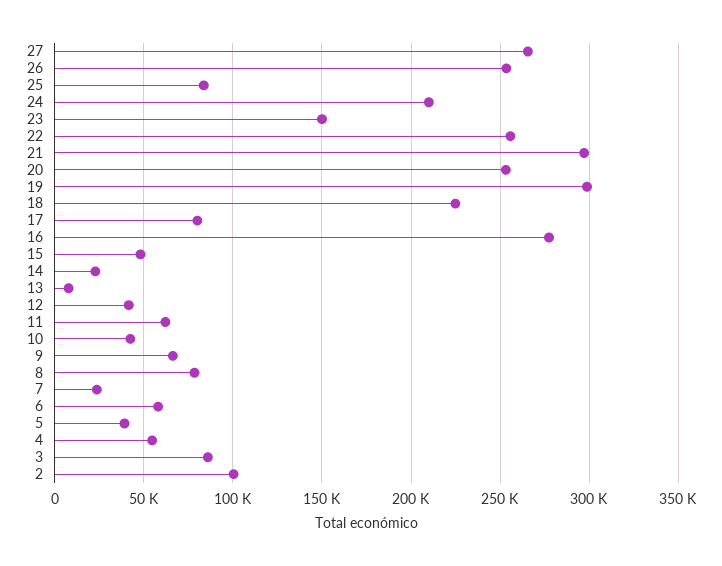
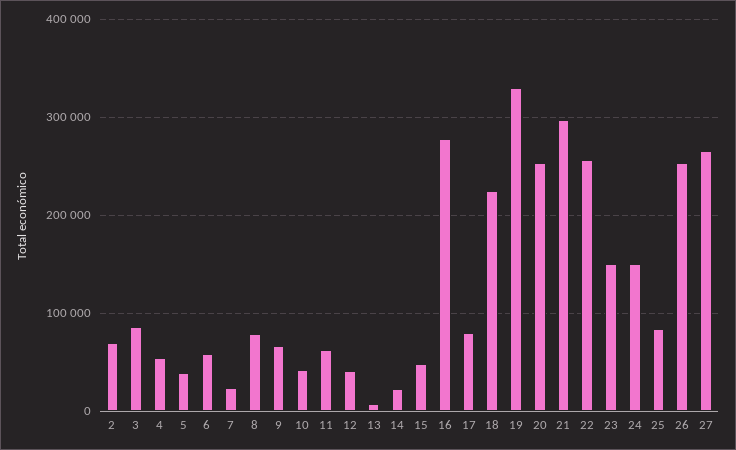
24: 210000 -> 150000
19: 300000 -> 330000
2: 100000 -> 70000

